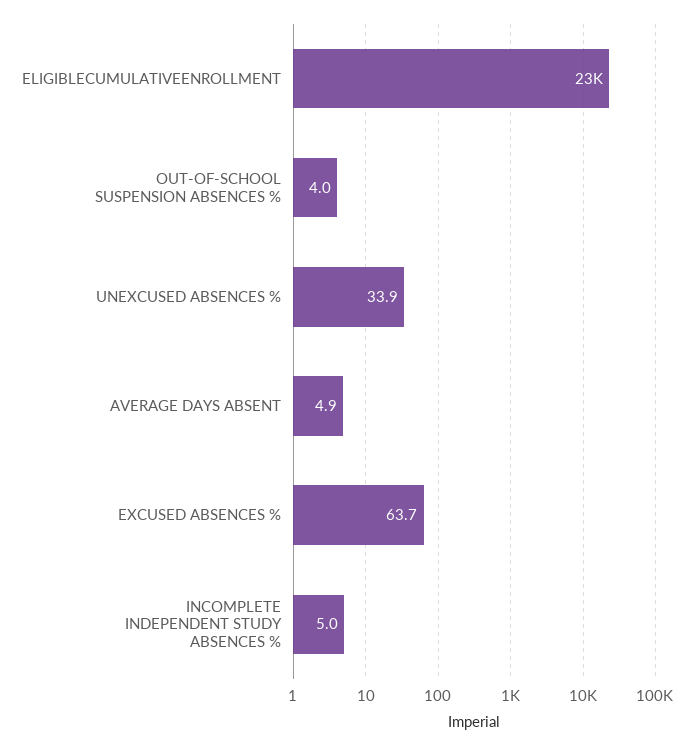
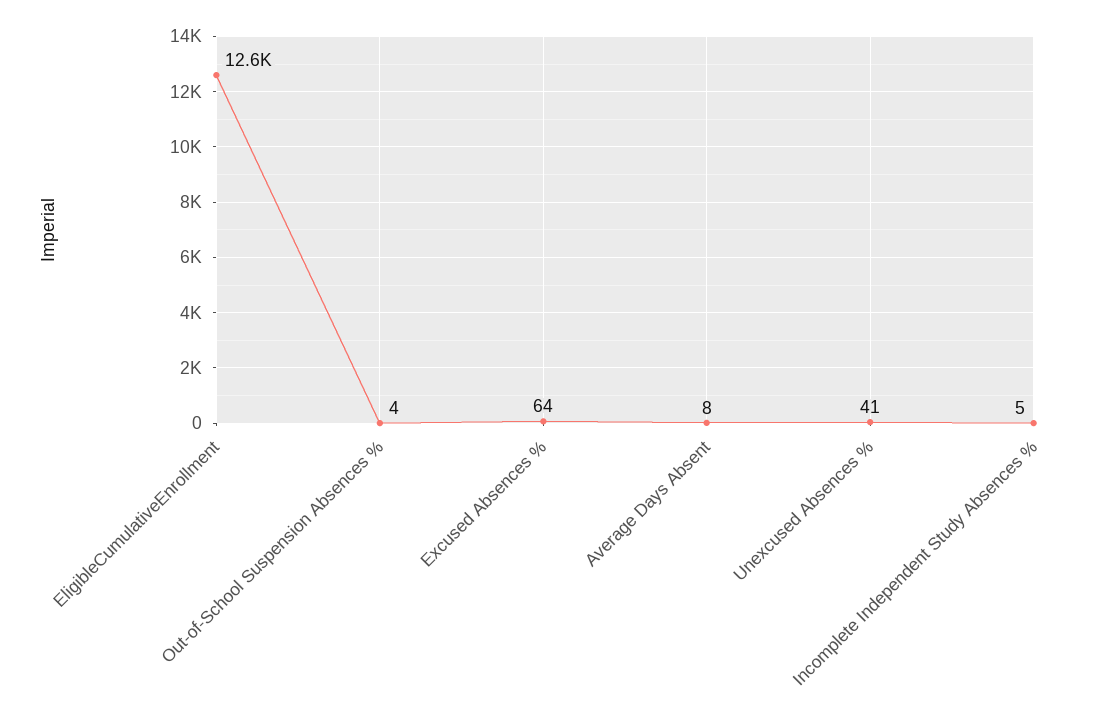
ELIGIBLECUMULATIVEENROLLMENT: 23000 -> 12600
UNEXCUSED ABSENCES %: 33.9 -> 41
AVERAGE DAYS ABSENT: 4.9 -> 8

